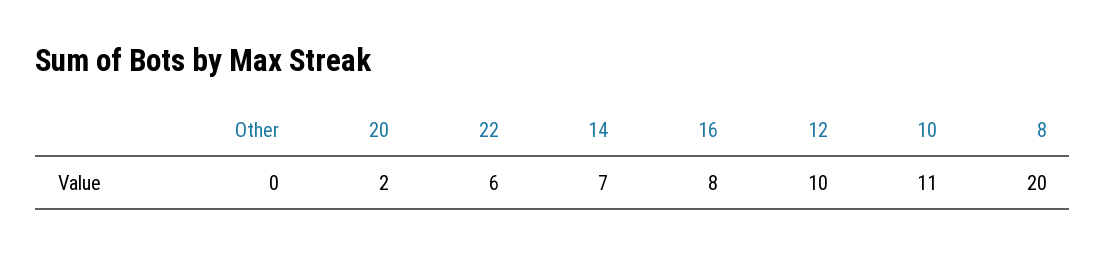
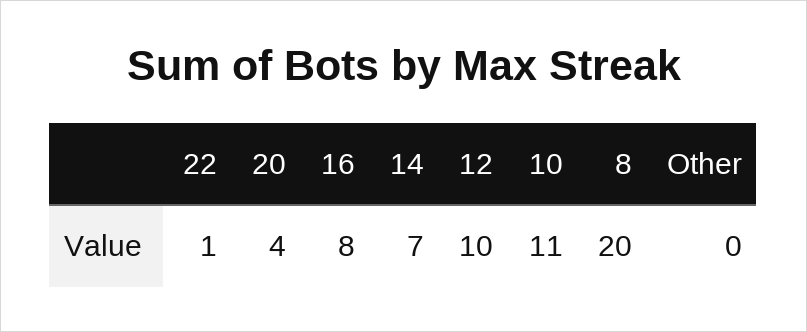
20: 2 -> 4
22: 6 -> 1

